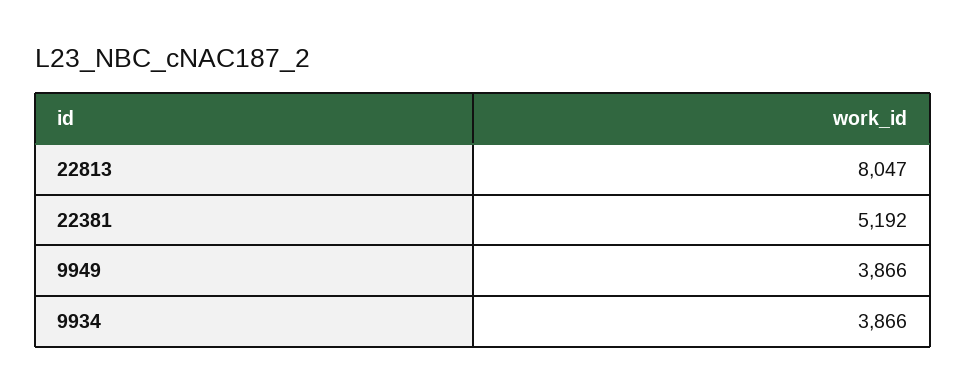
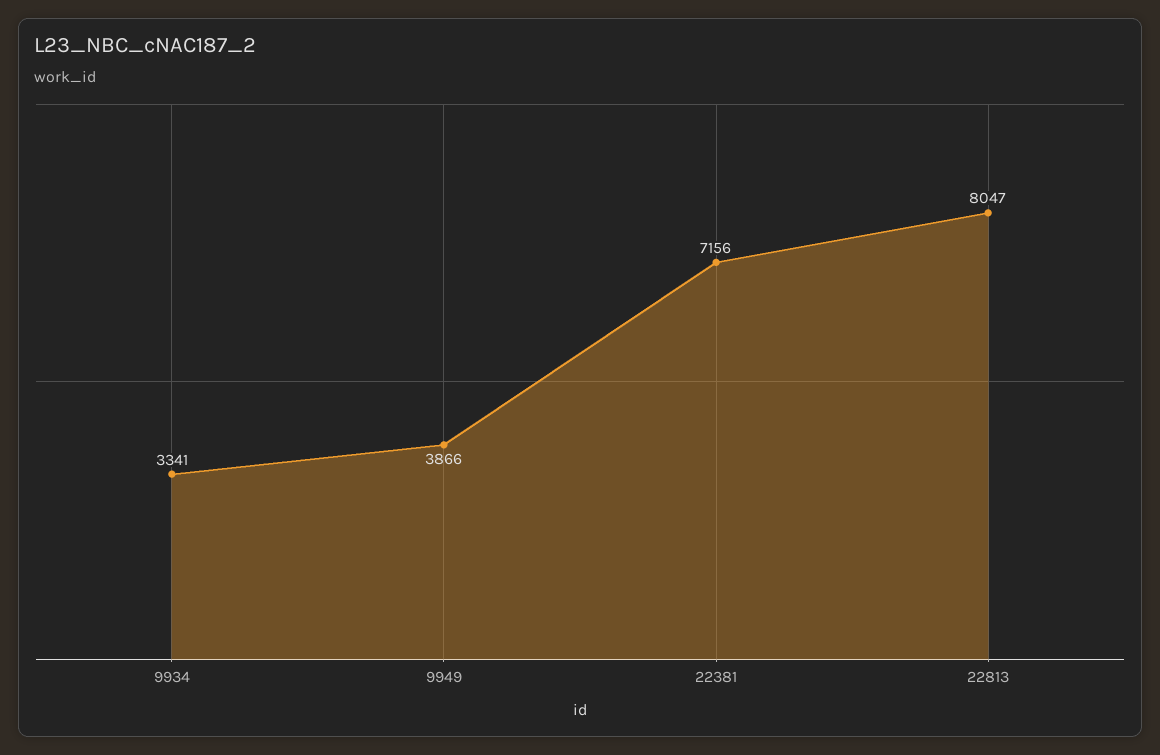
22381: 5192 -> 7156
9934: 3866 -> 3341

